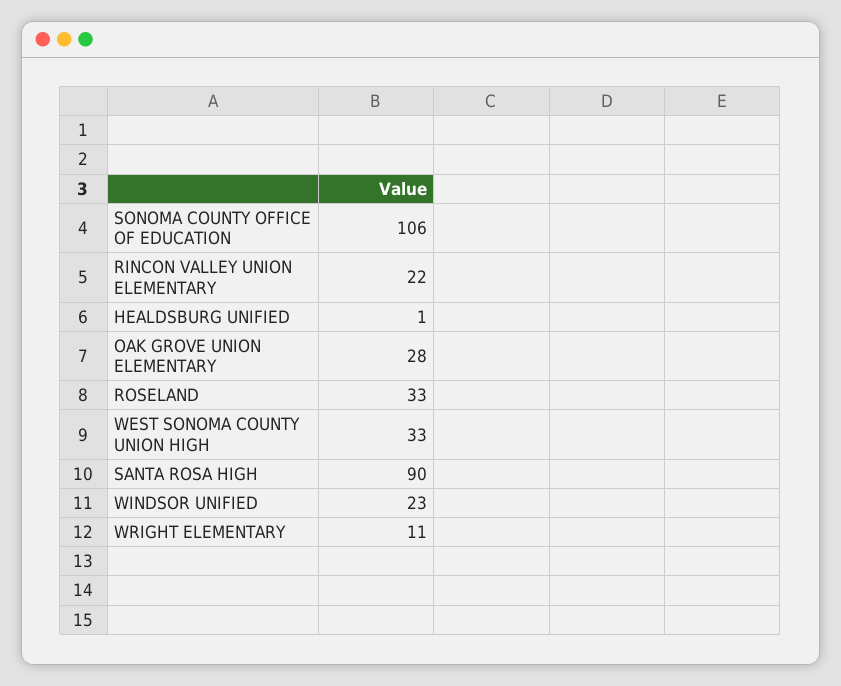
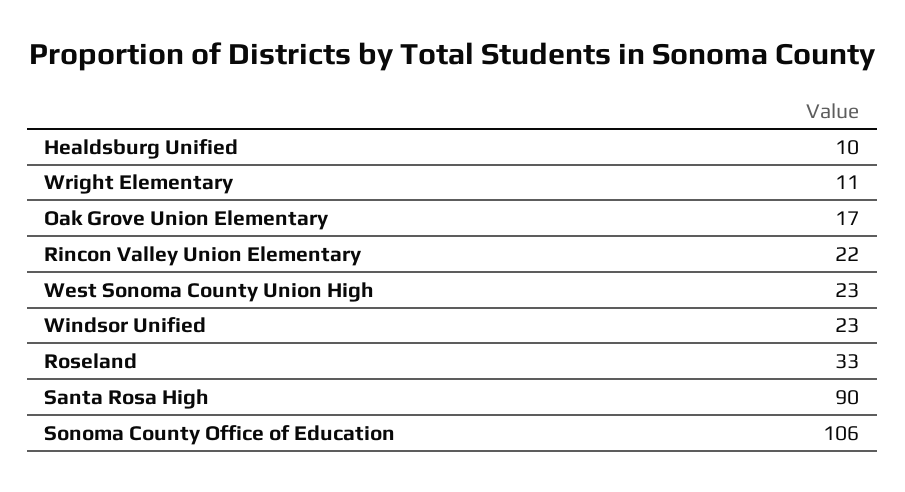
HEALDSBURG UNIFIED: 1 -> 10
OAK GROVE UNION ELEMENTARY: 28 -> 17
WEST SONOMA COUNTY UNION HIGH: 33 -> 23

